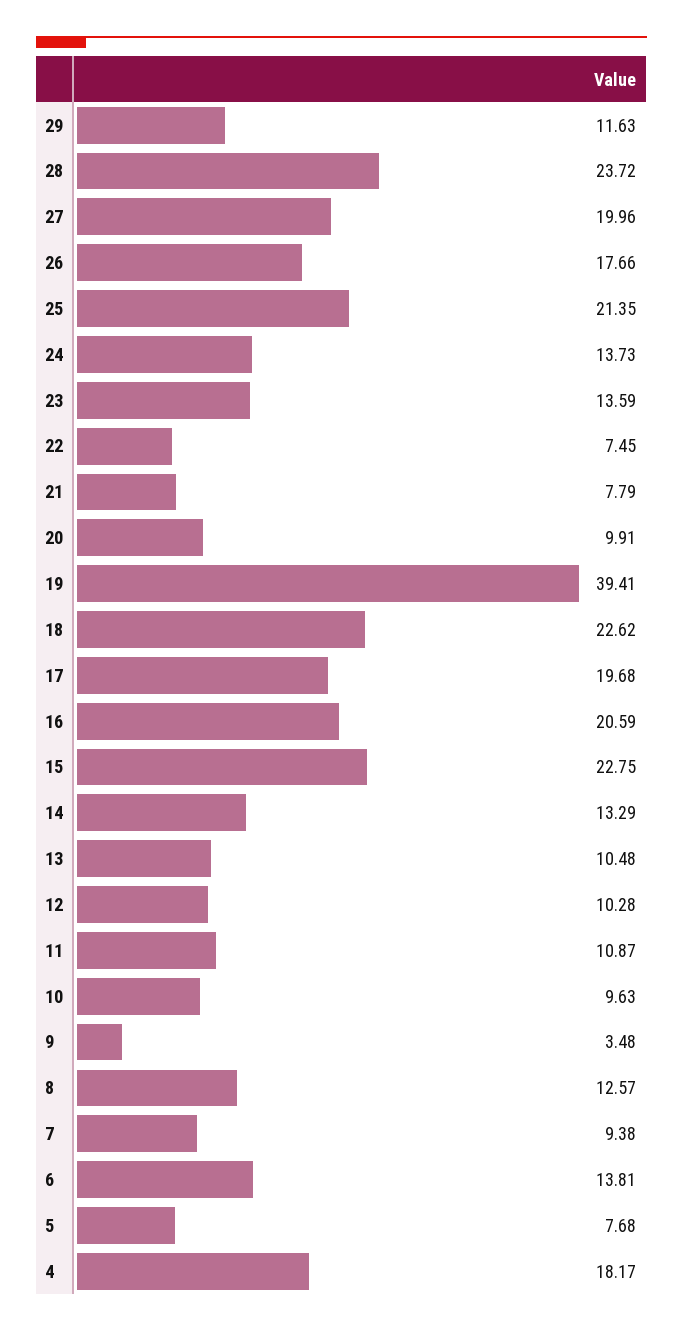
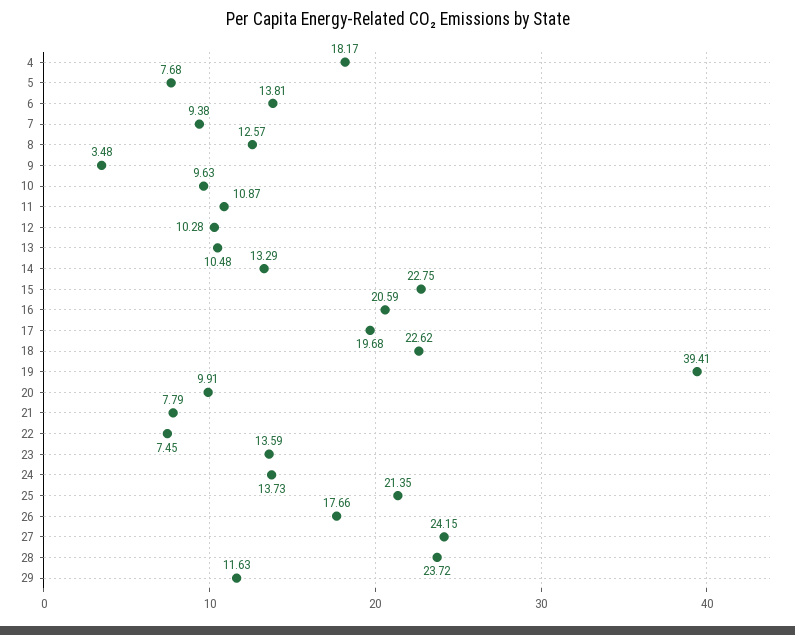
27: 19.96 -> 24.15

